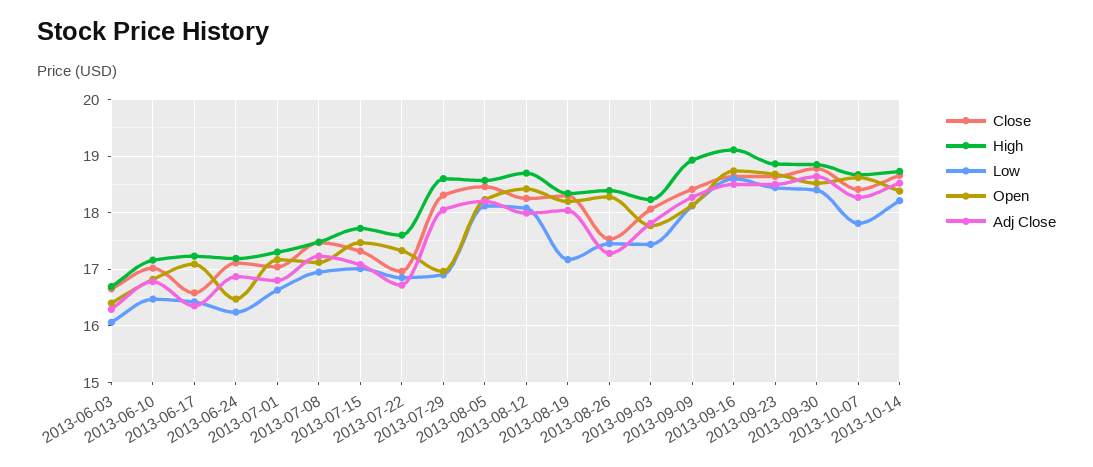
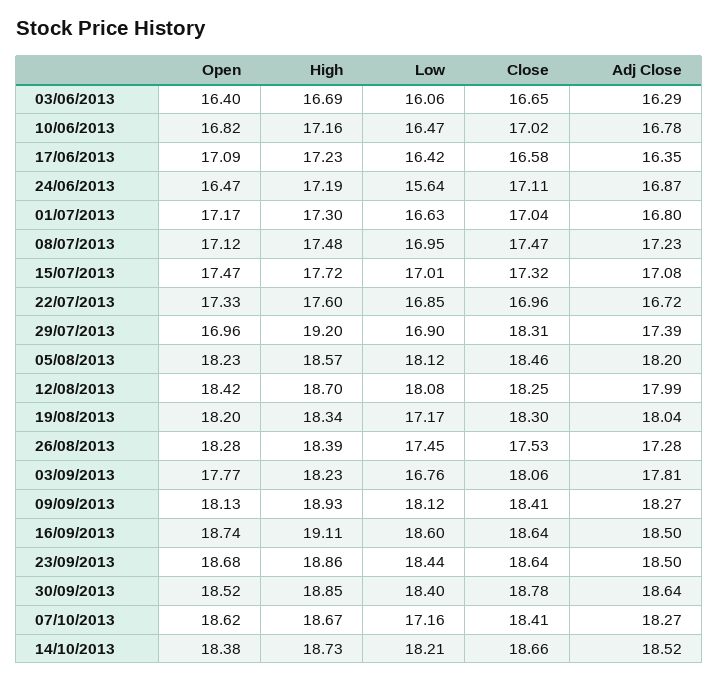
Low, 2013-06-24: 16.2 -> 15.64
High, 2013-07-29: 18.6 -> 19.2
Adj Close, 2013-07-29: 18 -> 17.39
Low, 2013-09-03: 17.4 -> 16.76
Low, 2013-10-07: 17.8 -> 17.16

